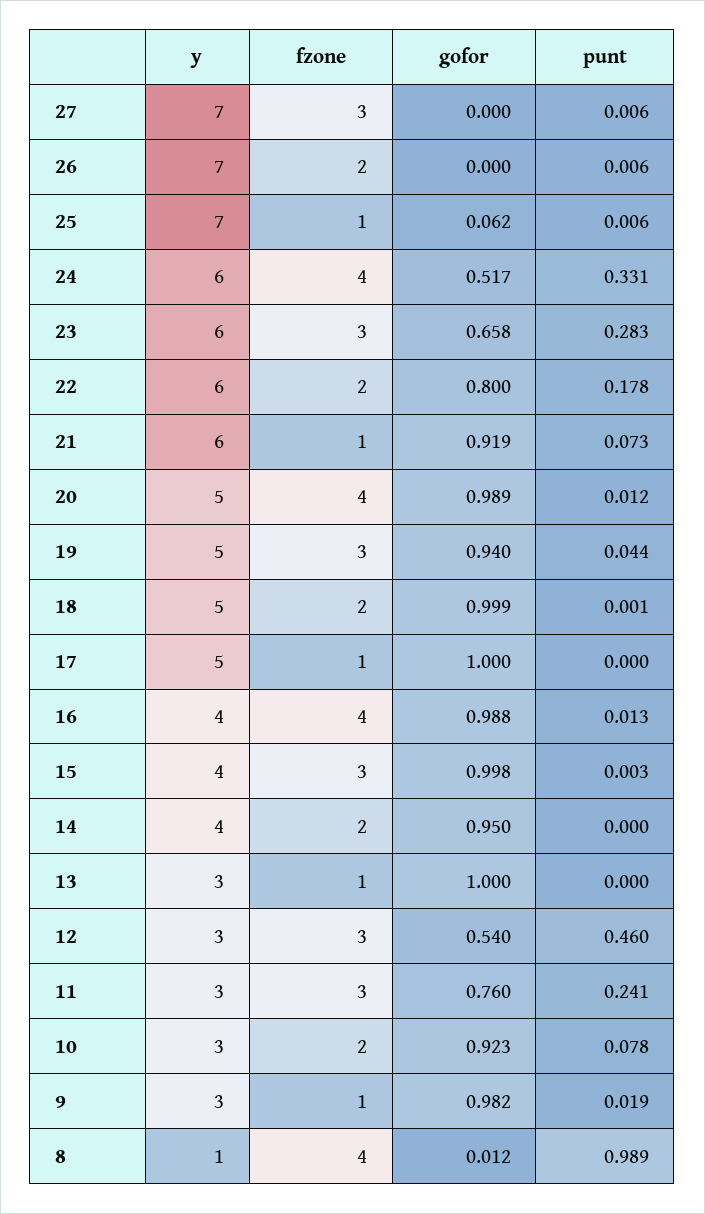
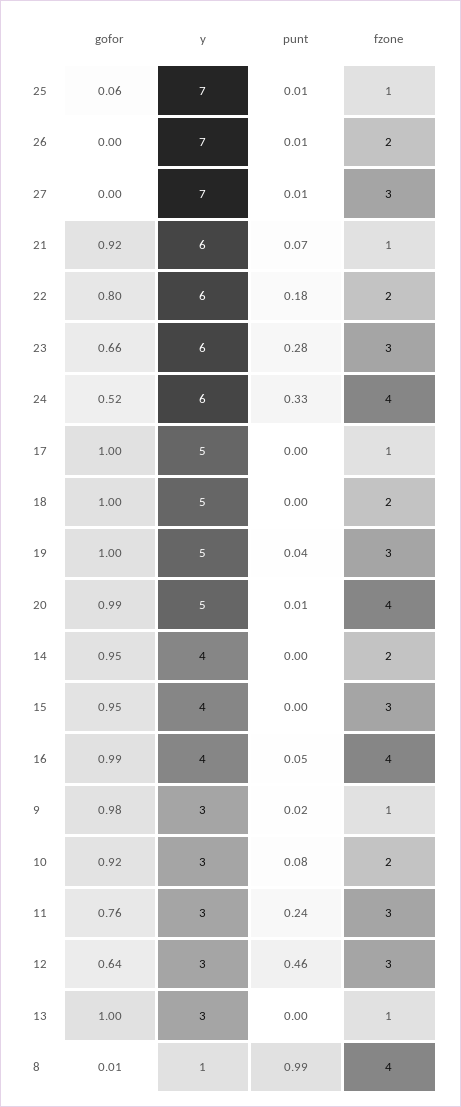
gofor, 19: 0.94 -> 1
punt, 16: 0.013 -> 0.05
gofor, 15: 0.998 -> 0.95
gofor, 12: 0.54 -> 0.64

